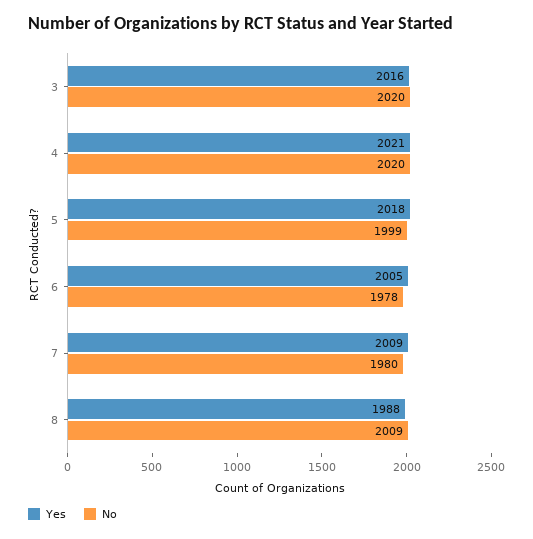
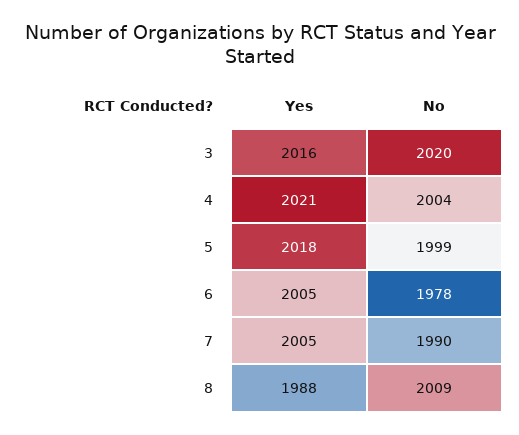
No, 4: 2020 -> 2004
Yes, 7: 2009 -> 2005
No, 7: 1980 -> 1990

